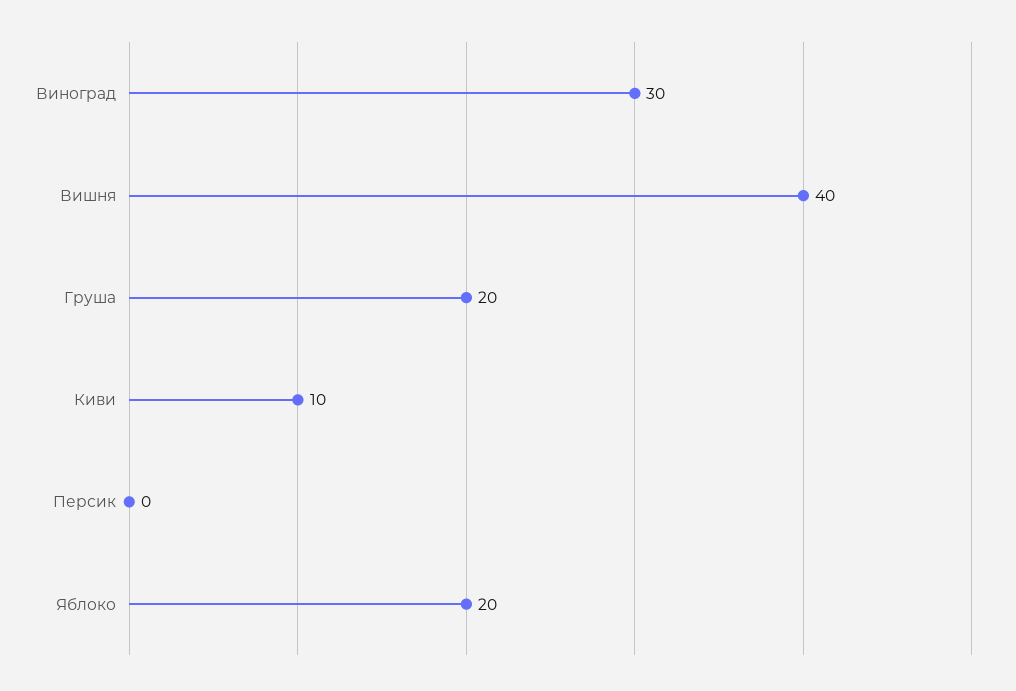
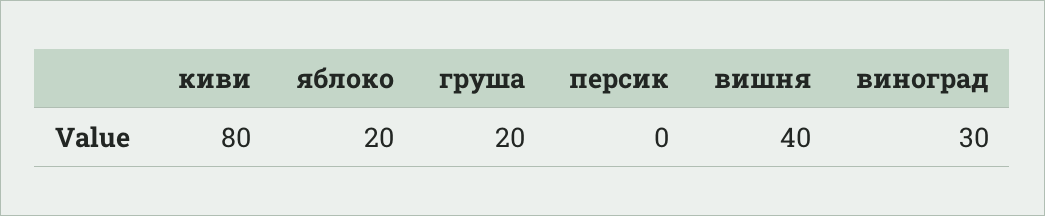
Киви: 10 -> 80

